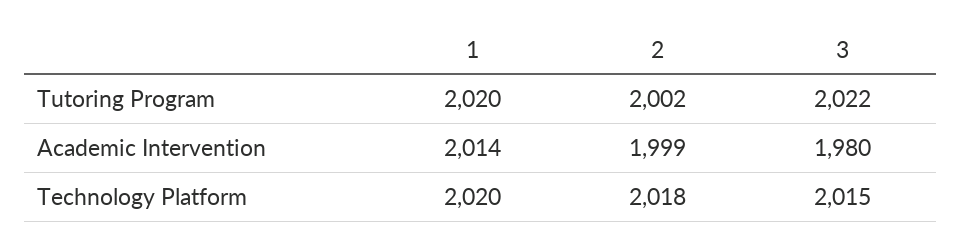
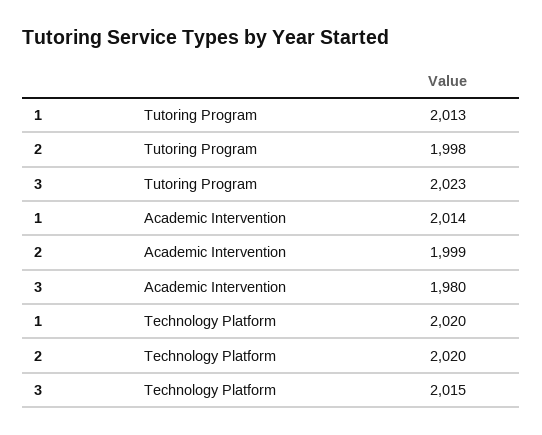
1, Tutoring Program: 2020 -> 2013
2, Tutoring Program: 2002 -> 1998
3, Tutoring Program: 2022 -> 2023
2, Technology Platform: 2018 -> 2020

